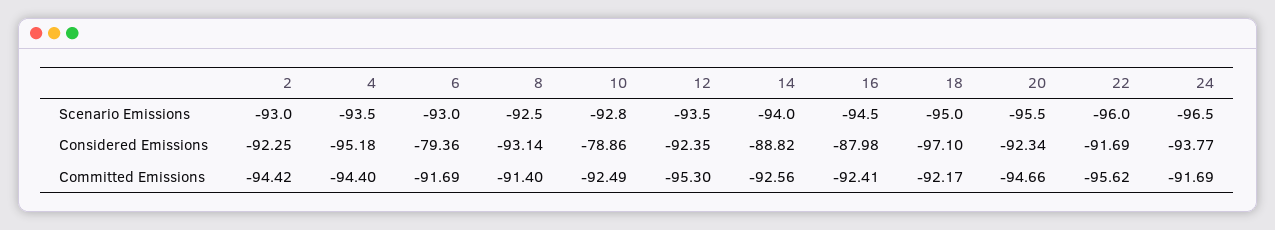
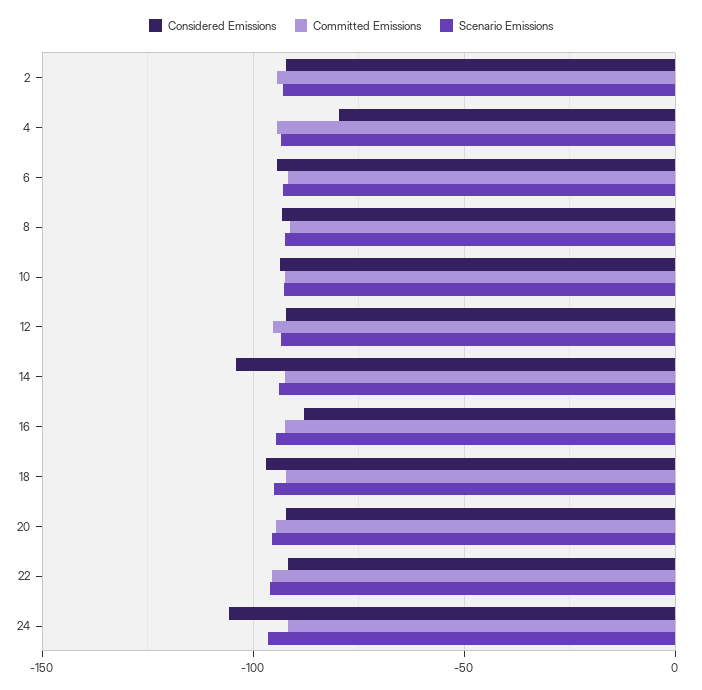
Considered Emissions, 4: -95.18 -> -80
Considered Emissions, 6: -79.36 -> -95
Considered Emissions, 10: -78.86 -> -95
Considered Emissions, 14: -88.82 -> -105
Considered Emissions, 24: -93.77 -> -105

